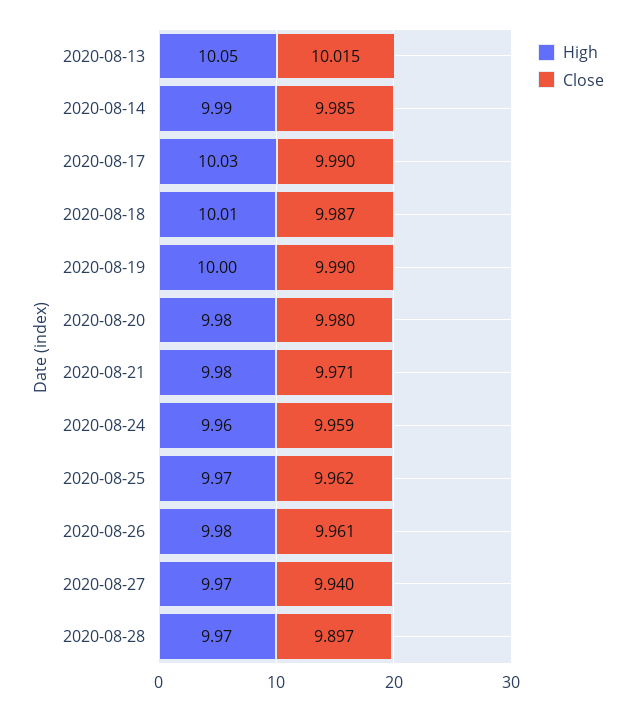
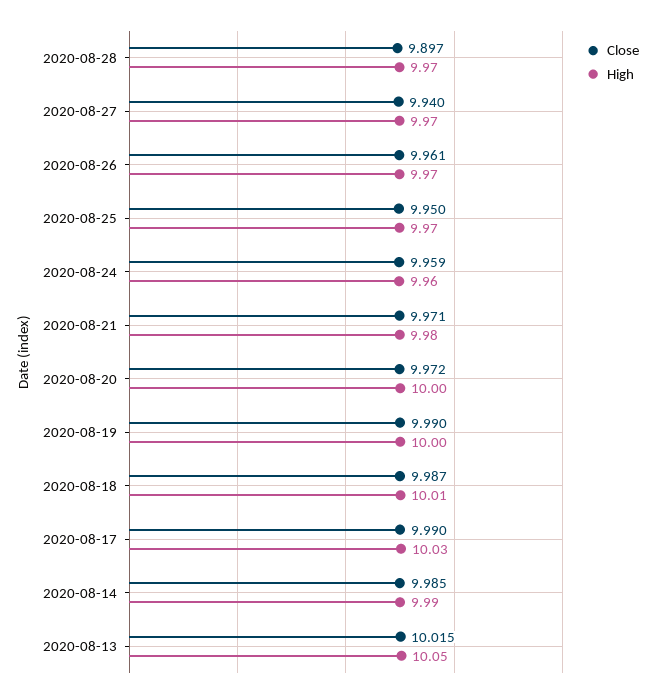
High, 2020-08-20: 9.98 -> 10
Close, 2020-08-20: 9.98 -> 9.972
Close, 2020-08-25: 9.962 -> 9.95
High, 2020-08-26: 9.98 -> 9.97

